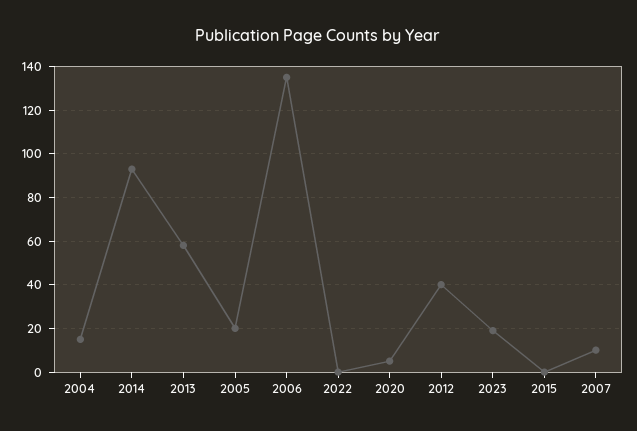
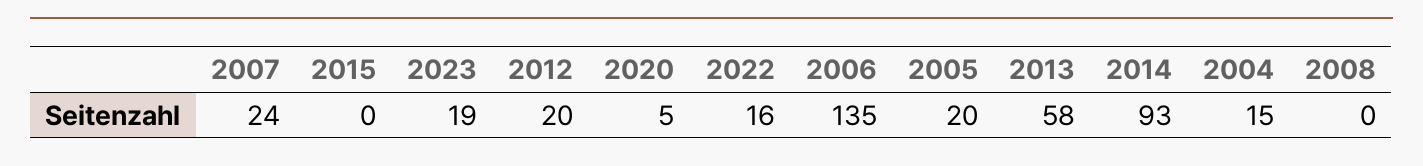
2022: 0 -> 16
2012: 40 -> 20
2007: 10 -> 24
2008: none -> 0

